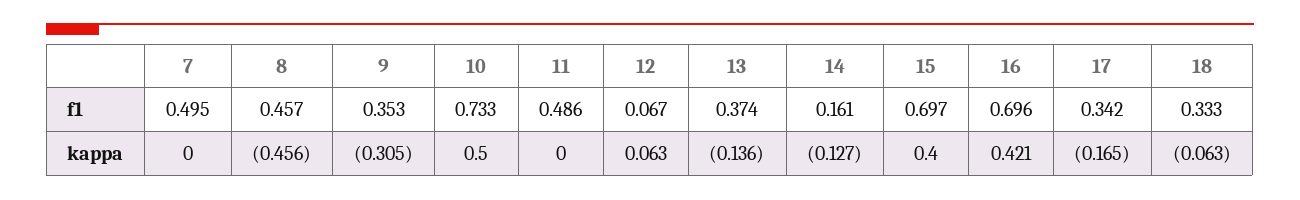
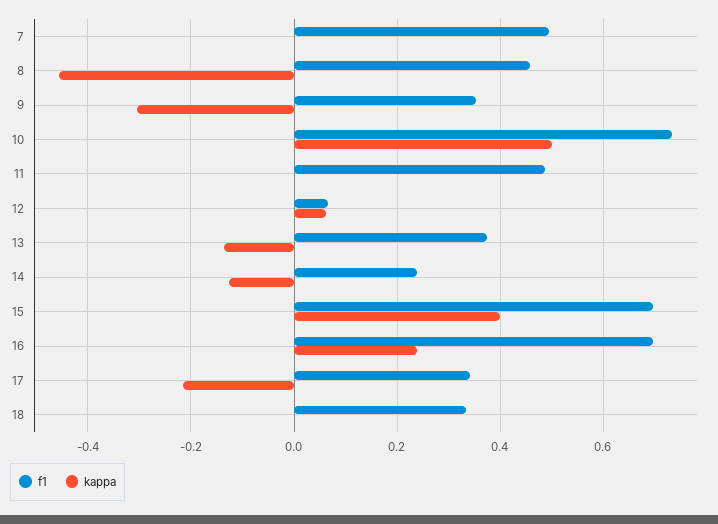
f1, 14: 0.161 -> 0.24
kappa, 16: 0.421 -> 0.24
kappa, 17: -0.165 -> -0.22
kappa, 18: -0.063 -> 0

